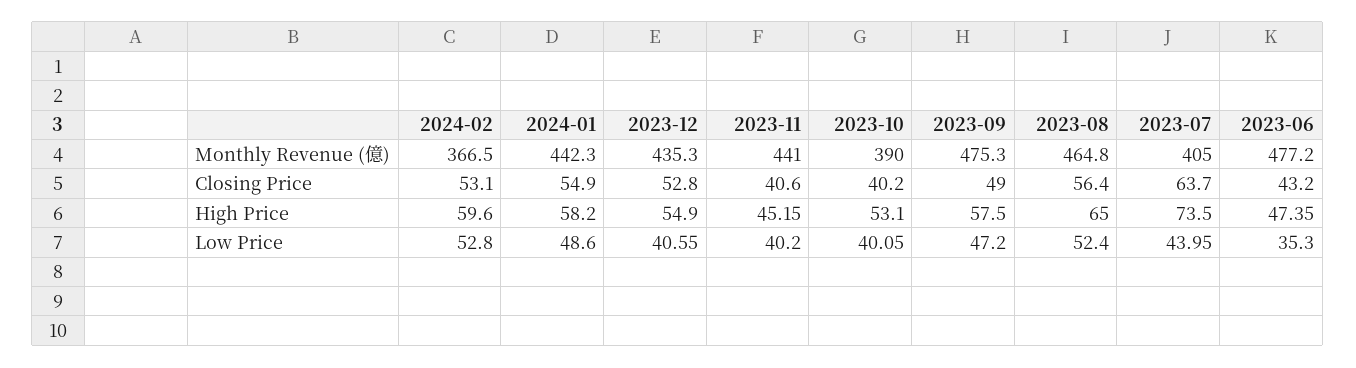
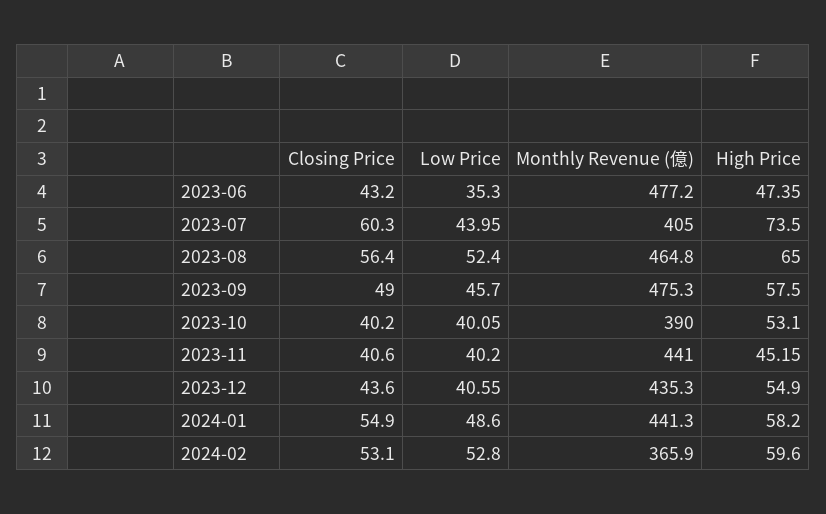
2024-02, Monthly Revenue (億): 366.5 -> 365.9
2024-01, Monthly Revenue (億): 442.3 -> 441.3
2023-12, Closing Price: 52.8 -> 43.6
2023-07, Closing Price: 63.7 -> 60.3
2023-09, Low Price: 47.2 -> 45.7

